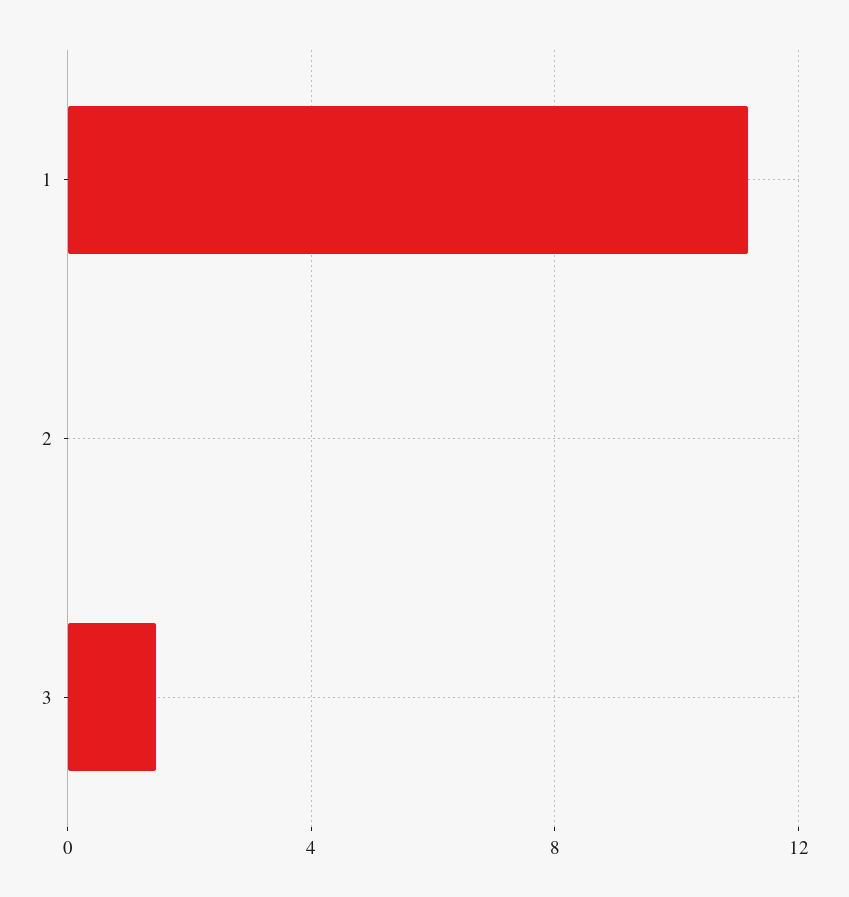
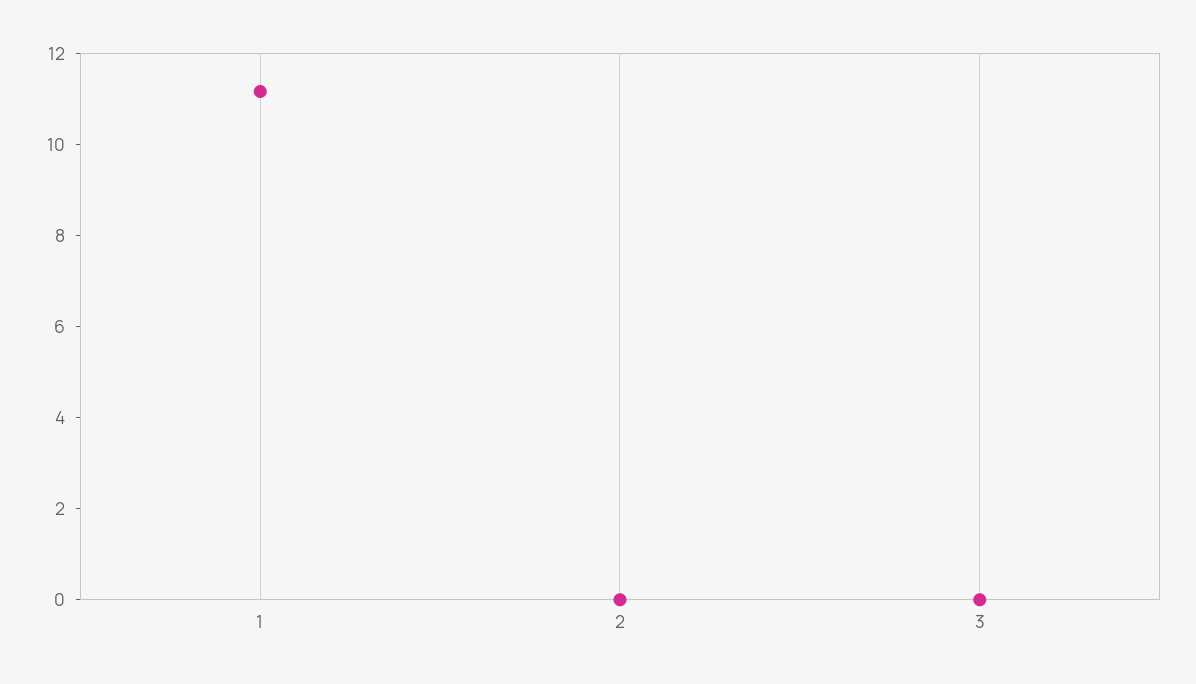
3: 1.5 -> 0

